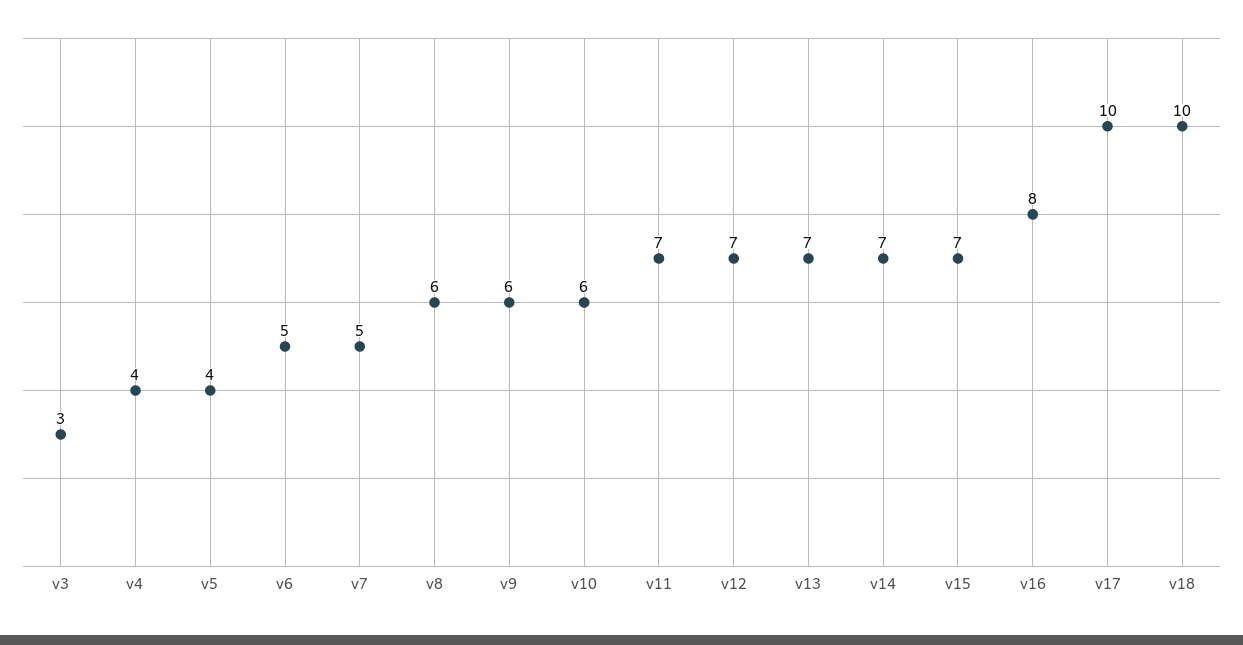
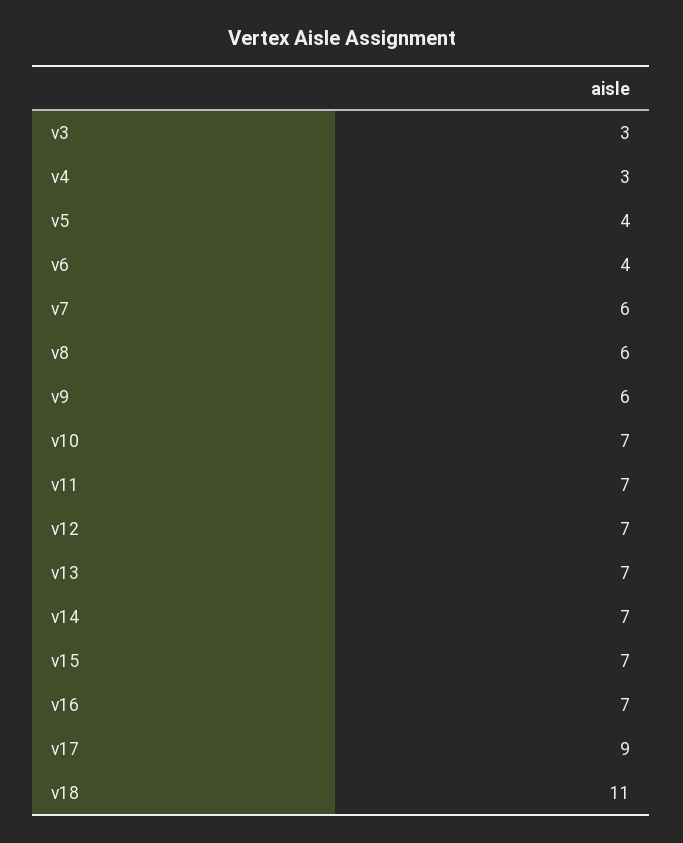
v4: 4 -> 3
v6: 5 -> 4
v7: 5 -> 6
v10: 6 -> 7
v16: 8 -> 7
v17: 10 -> 9
v18: 10 -> 11

